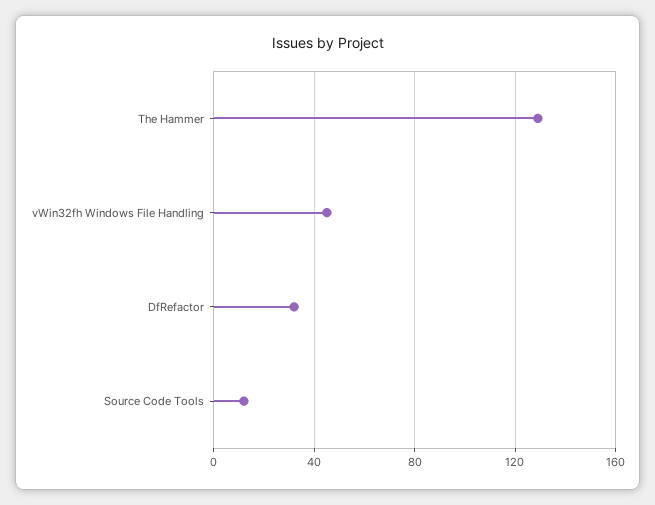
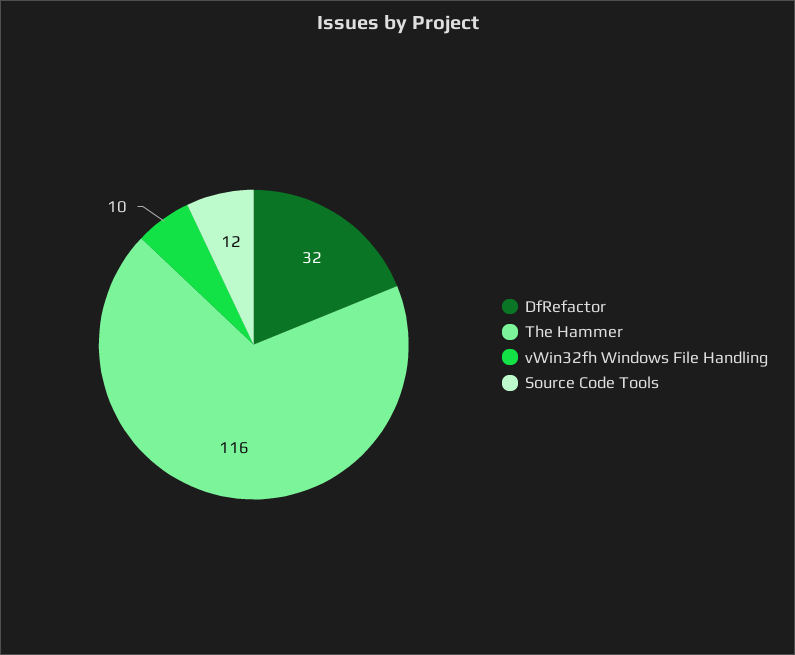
The Hammer: 130 -> 116
vWin32fh Windows File Handling: 45 -> 10

